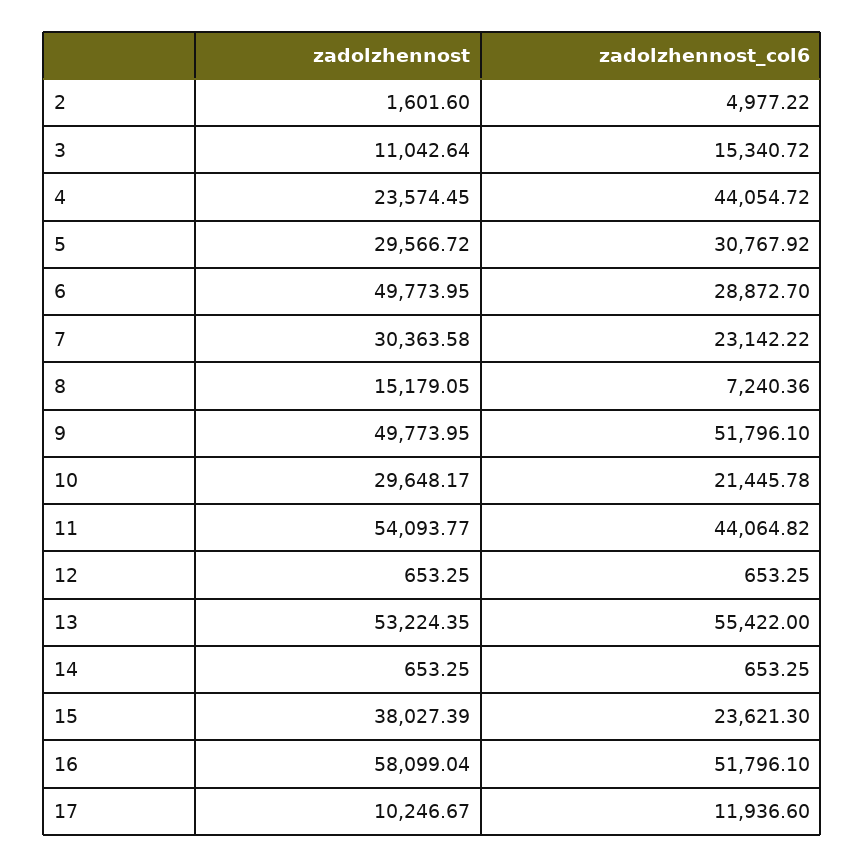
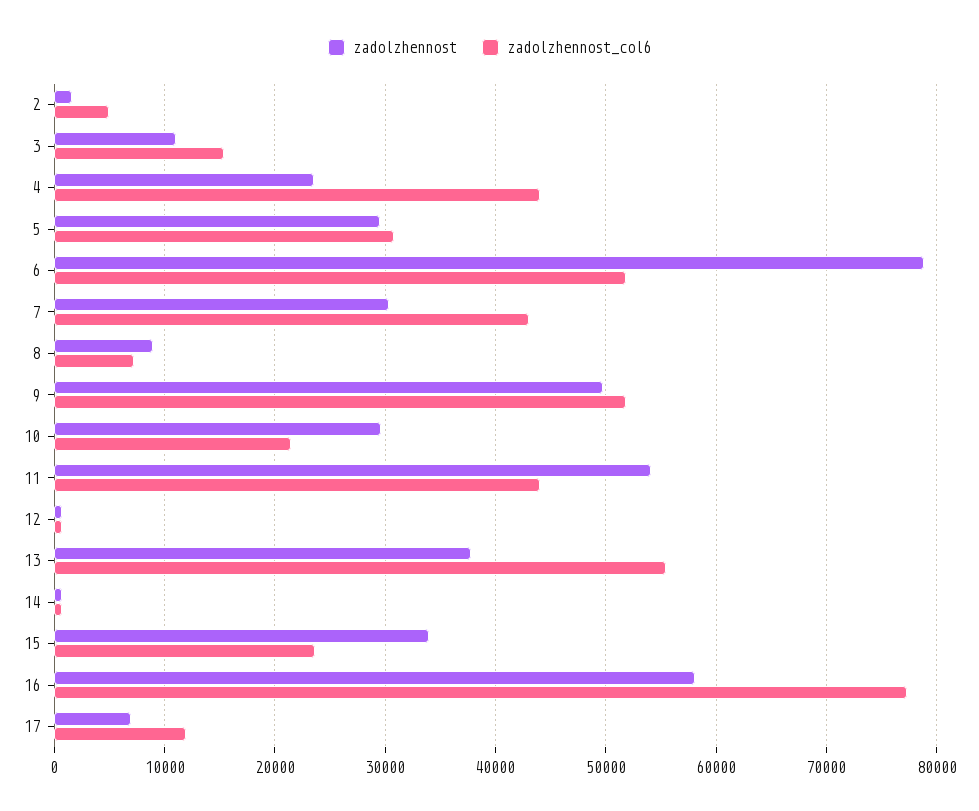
zadolzhennost, 6: 49773.95 -> 79000
zadolzhennost_col6, 6: 28872.7 -> 52000
zadolzhennost_col6, 7: 23142.22 -> 43000
zadolzhennost, 8: 15179.05 -> 9000
zadolzhennost, 13: 53224.35 -> 38000
zadolzhennost, 15: 38027.39 -> 34000
zadolzhennost_col6, 16: 51796.1 -> 77000
zadolzhennost, 17: 10246.67 -> 7000

